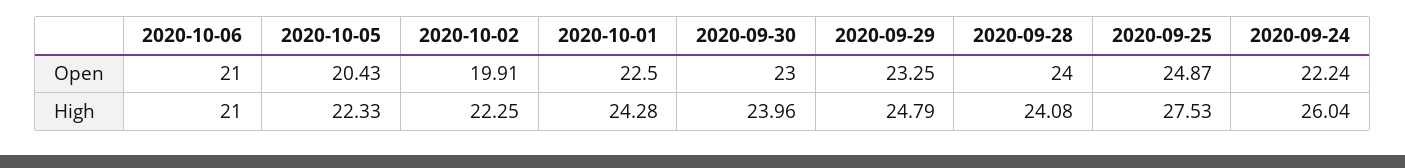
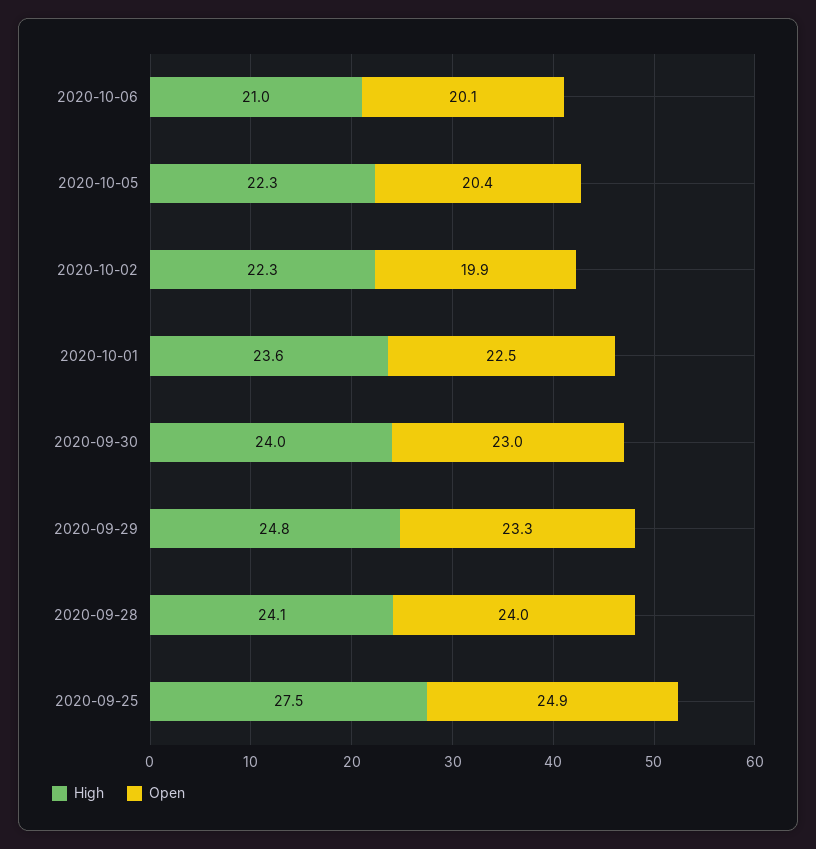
Open, 2020-10-06: 21 -> 20.1
Open, 2020-09-24: 22.24 -> none
High, 2020-10-01: 24.28 -> 23.6
High, 2020-09-24: 26.04 -> none

